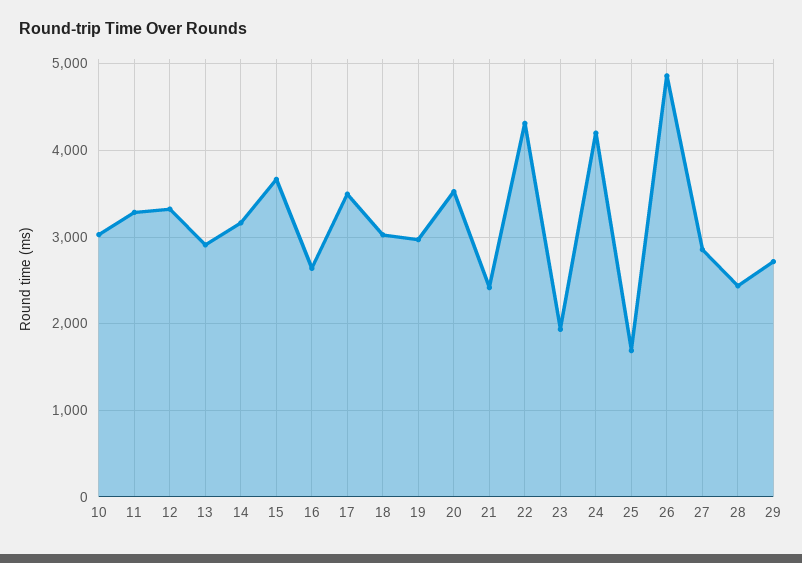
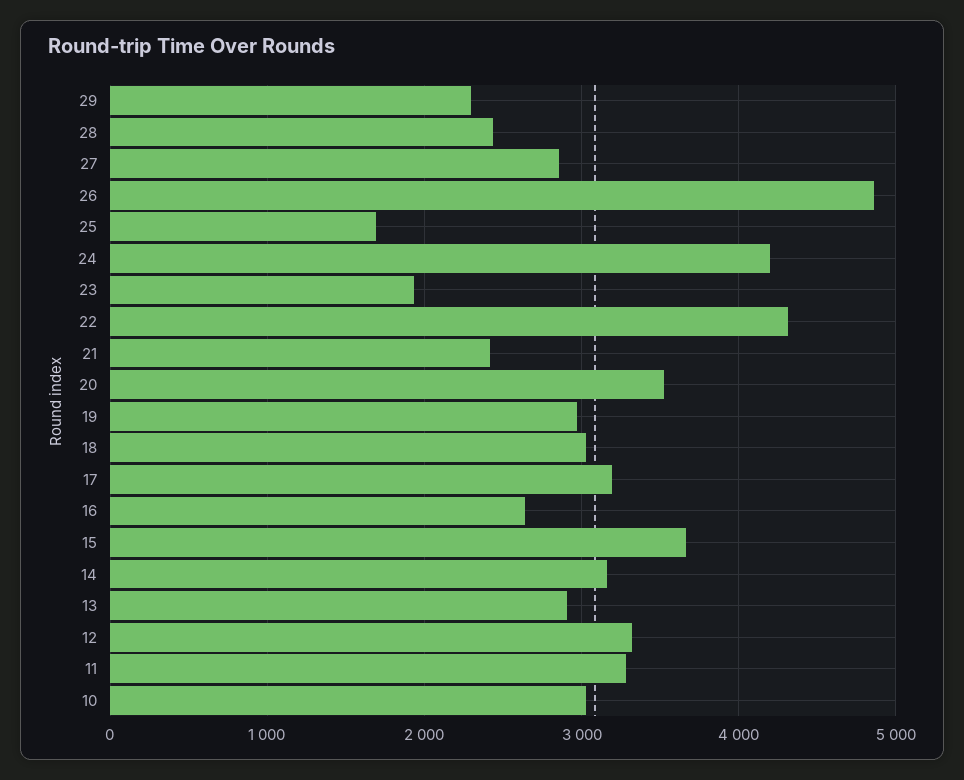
17: 3500 -> 3200
29: 2700 -> 2300

